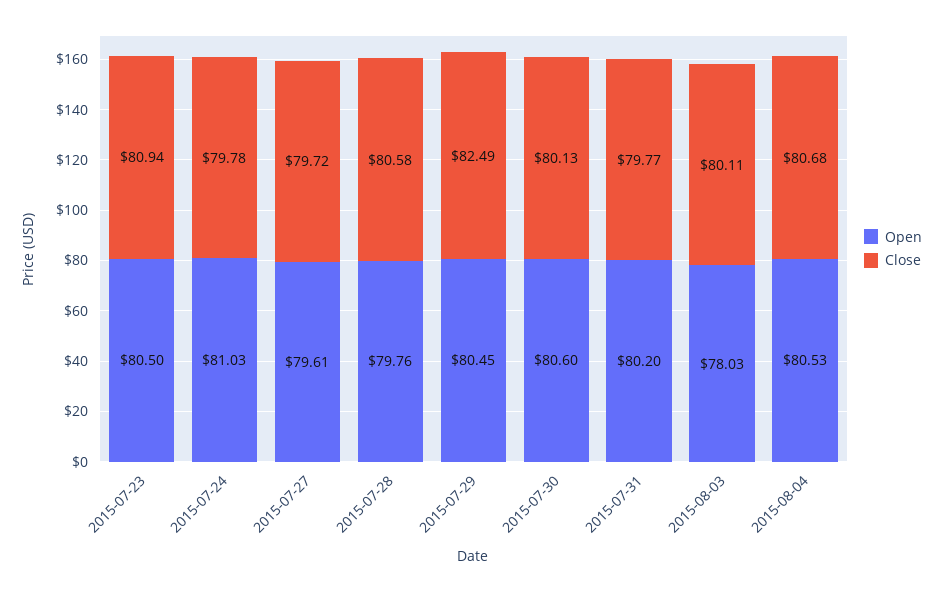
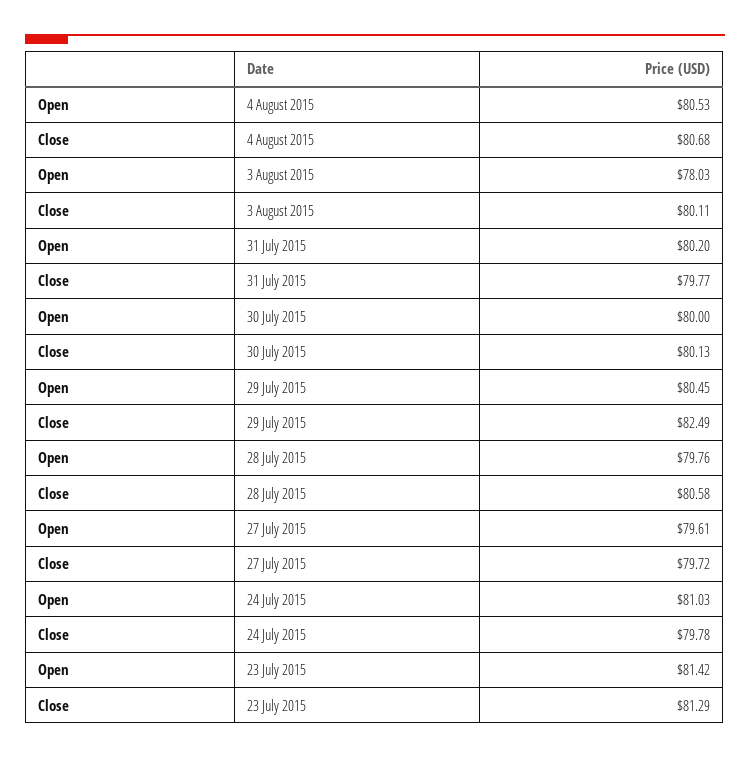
Open, 2015-07-23: 80.5 -> 81.42
Close, 2015-07-23: 80.94 -> 81.29
Open, 2015-07-30: 80.6 -> 80

